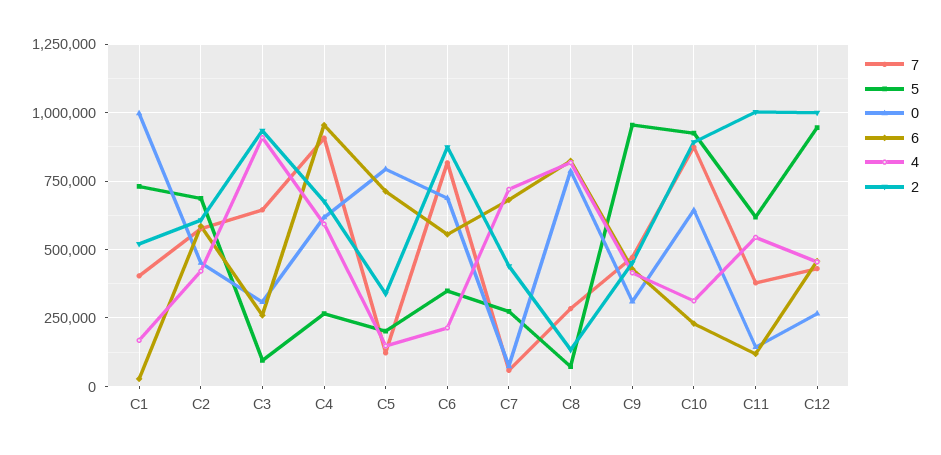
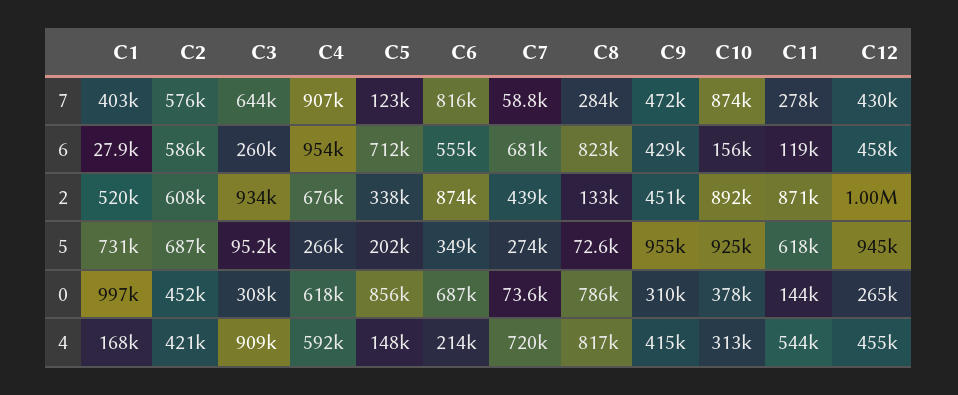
0, C5: 800000 -> 856000
0, C10: 650000 -> 378000
6, C10: 225000 -> 156000
7, C11: 375000 -> 278000
2, C11: 1000000 -> 871000

